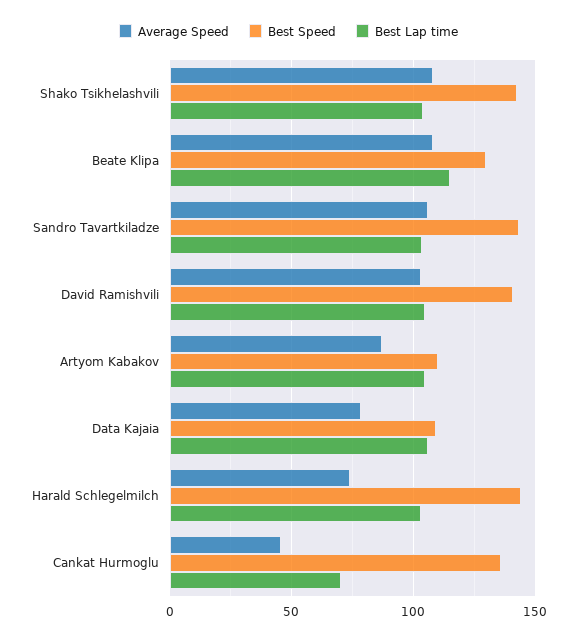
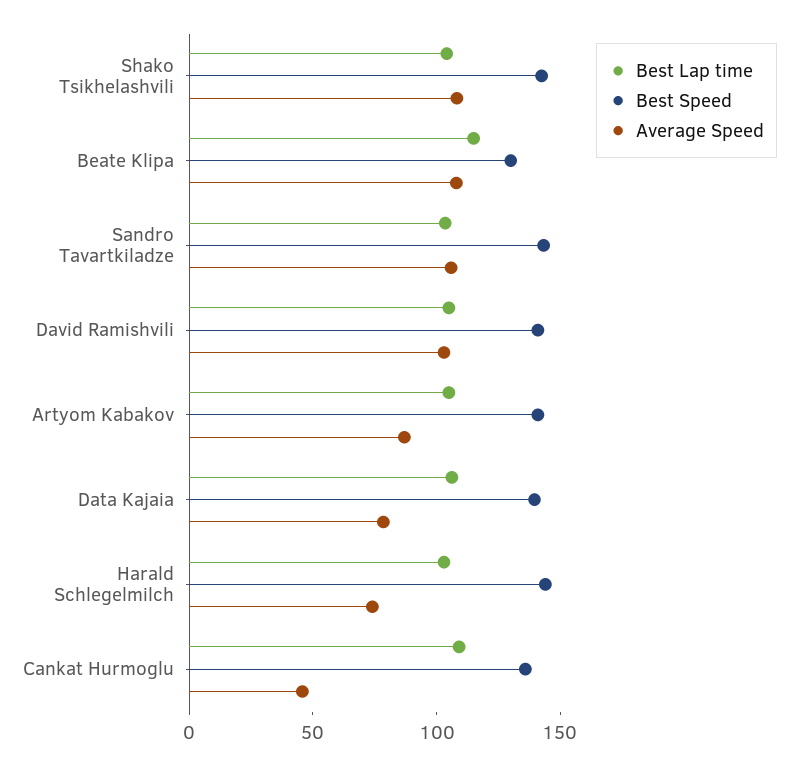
Best Speed, Artyom Kabakov: 110 -> 140
Best Speed, Data Kajaia: 110 -> 140
Best Lap time, Cankat Hurmoglu: 70 -> 110

